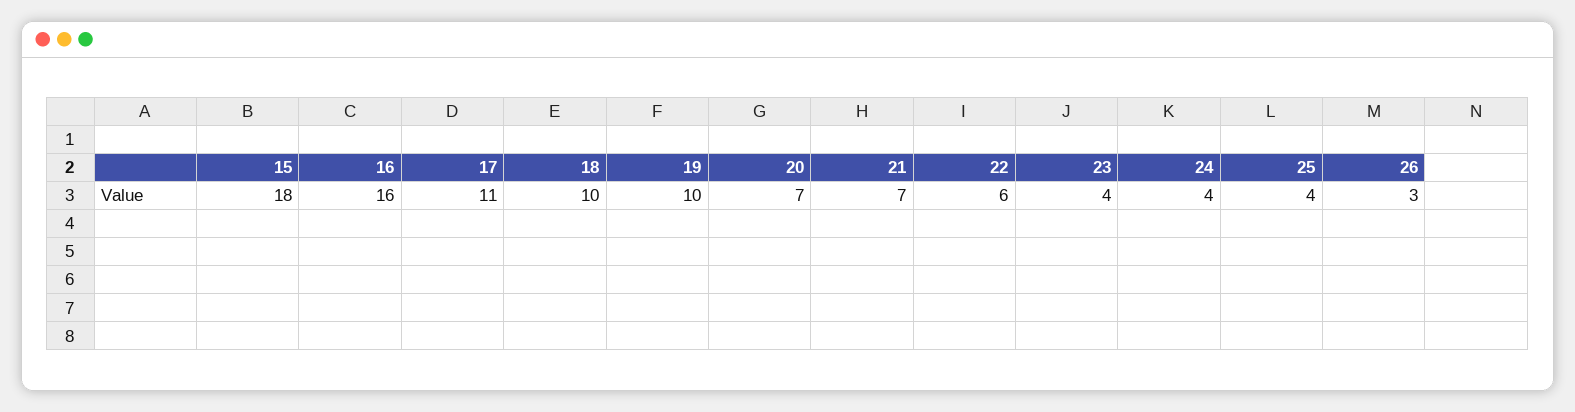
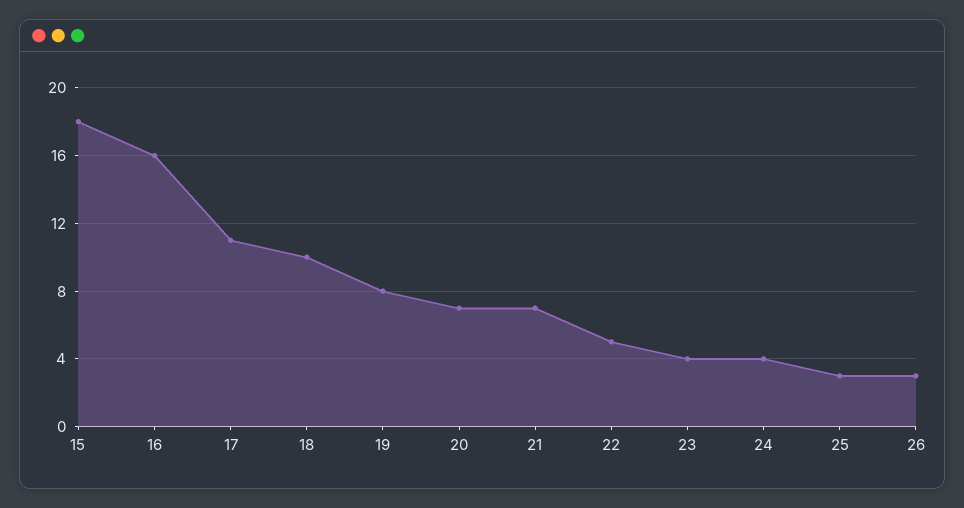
19: 10 -> 8
22: 6 -> 5
25: 4 -> 3

